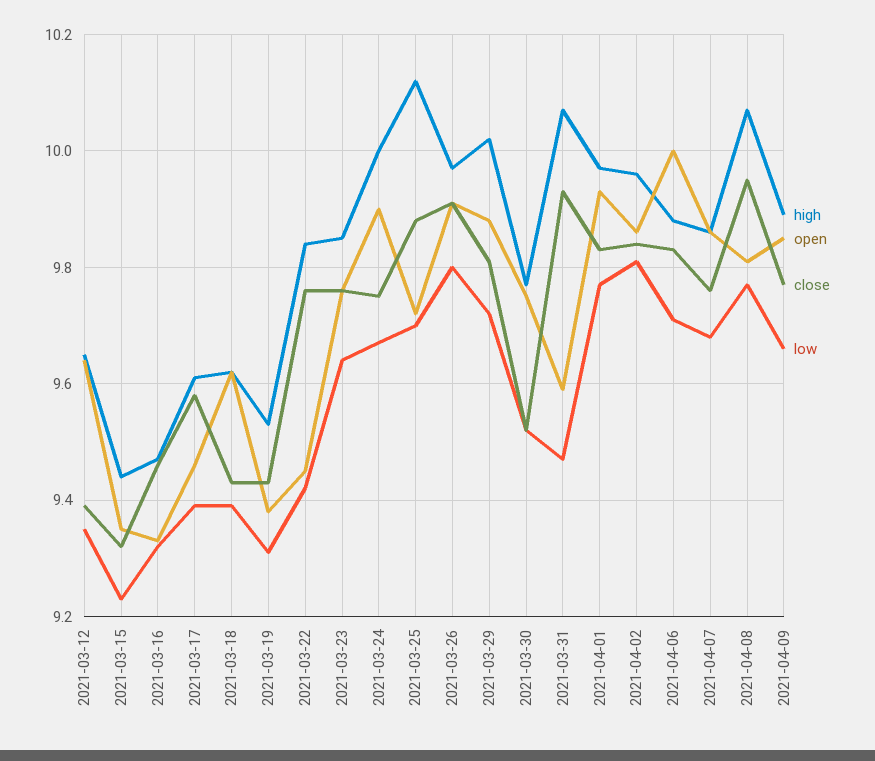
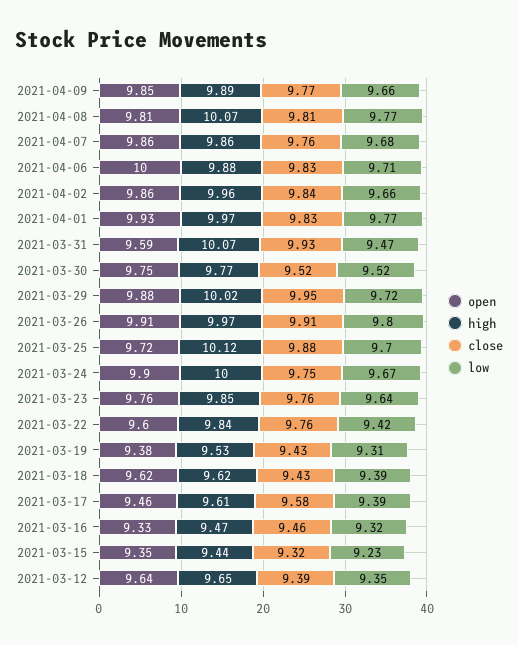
open, 2021-03-22: 9.45 -> 9.6
close, 2021-03-29: 9.8 -> 9.95
low, 2021-04-02: 9.8 -> 9.66
close, 2021-04-08: 9.95 -> 9.81

